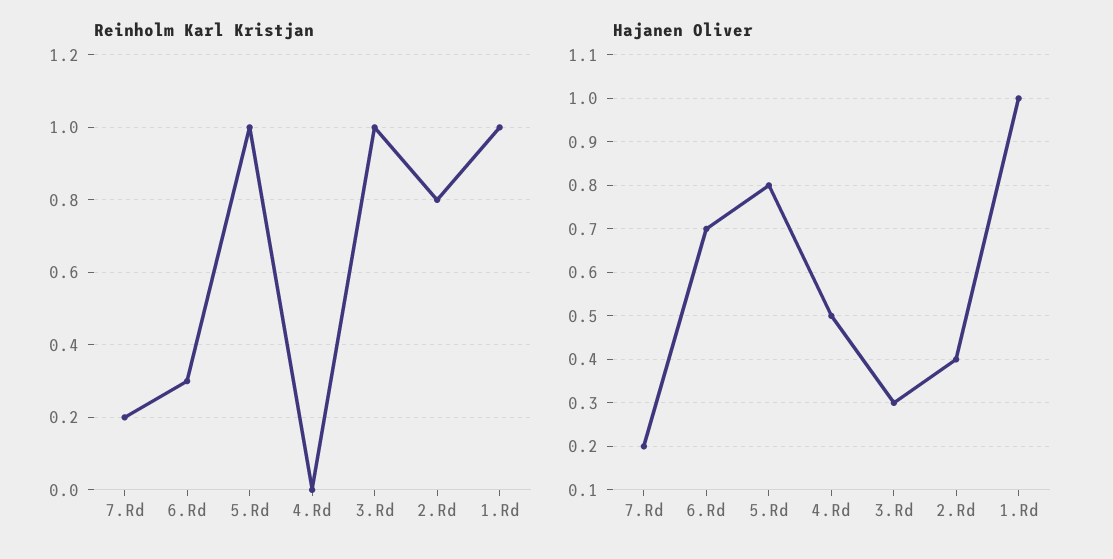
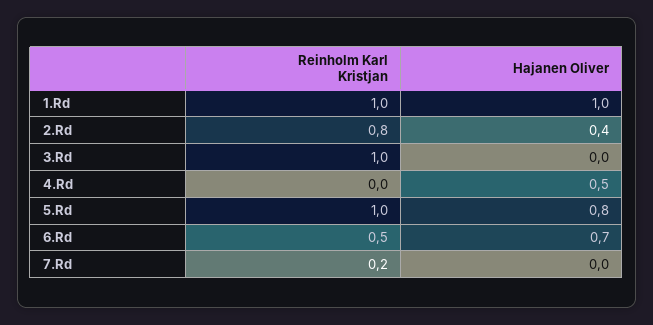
Reinholm Karl Kristjan, 6.Rd: 0.3 -> 0.5
Hajanen Oliver, 7.Rd: 0.2 -> 0
Hajanen Oliver, 3.Rd: 0.3 -> 0

